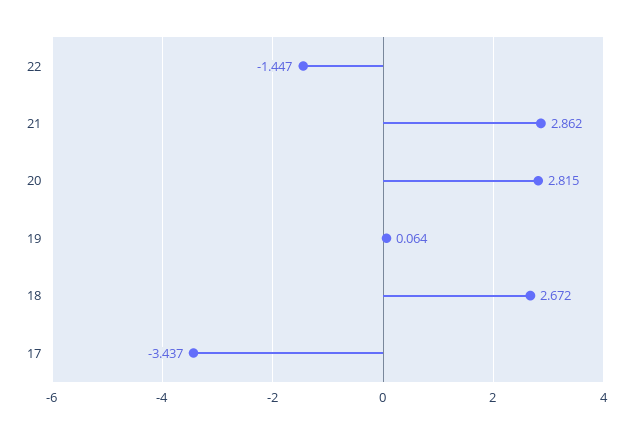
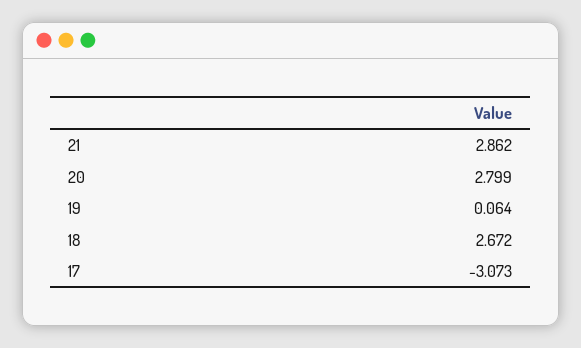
22: -1.447 -> none
20: 2.815 -> 2.799
17: -3.437 -> -3.073

